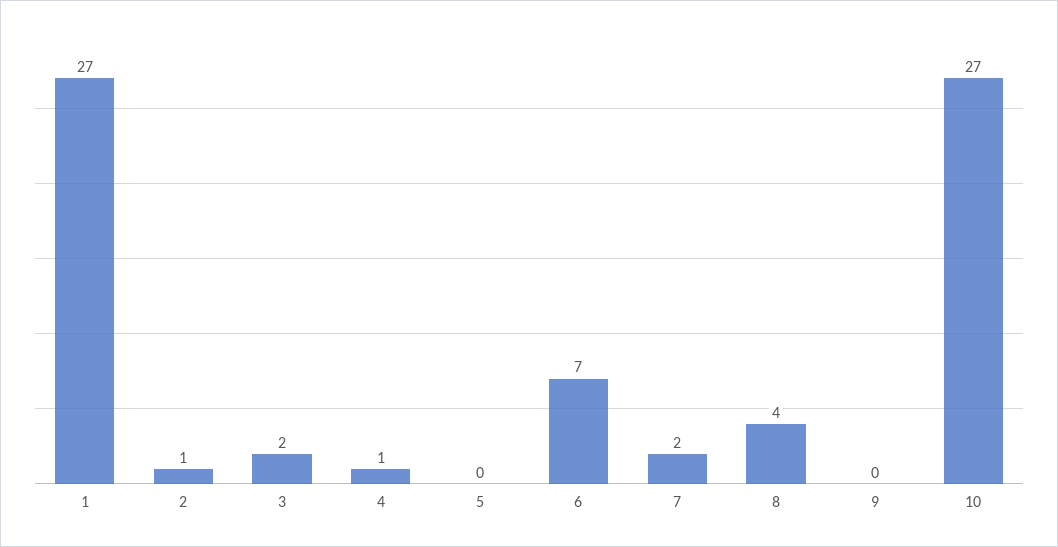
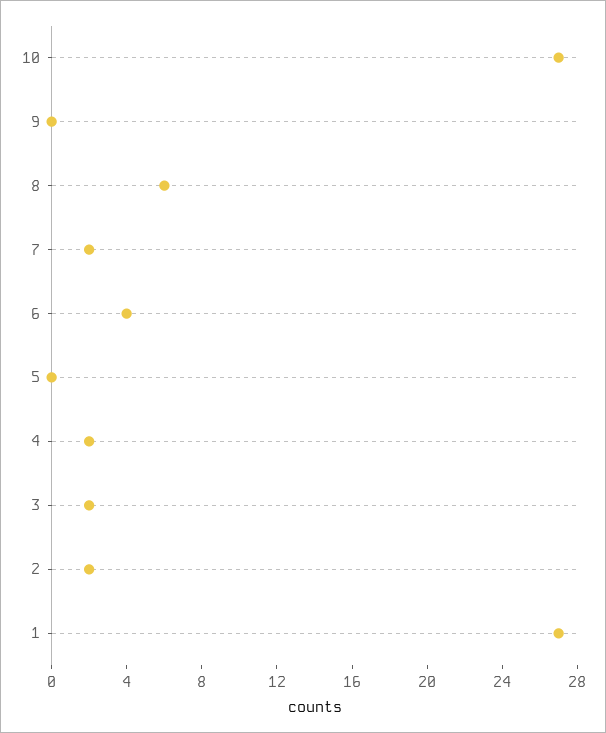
2: 1 -> 2
4: 1 -> 2
6: 7 -> 4
8: 4 -> 6

